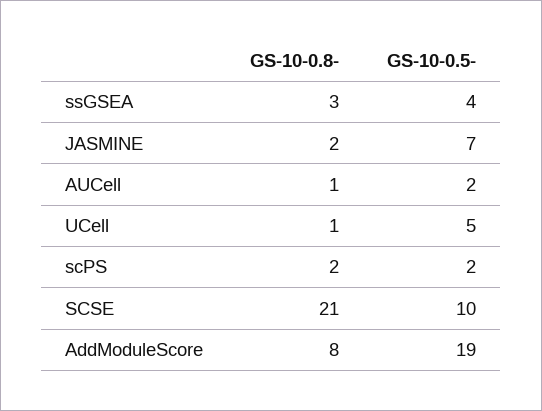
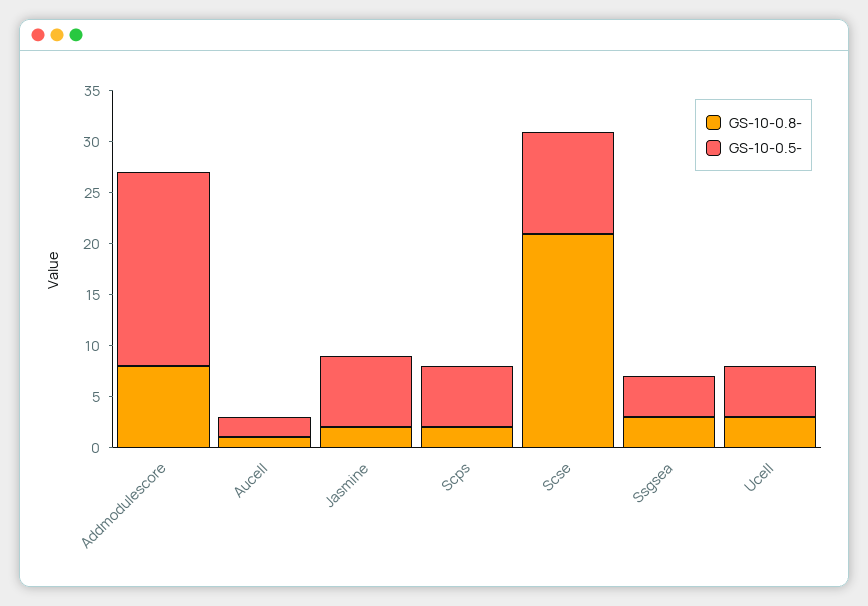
GS-10-0.8-, UCell: 1 -> 3
GS-10-0.5-, scPS: 2 -> 6

